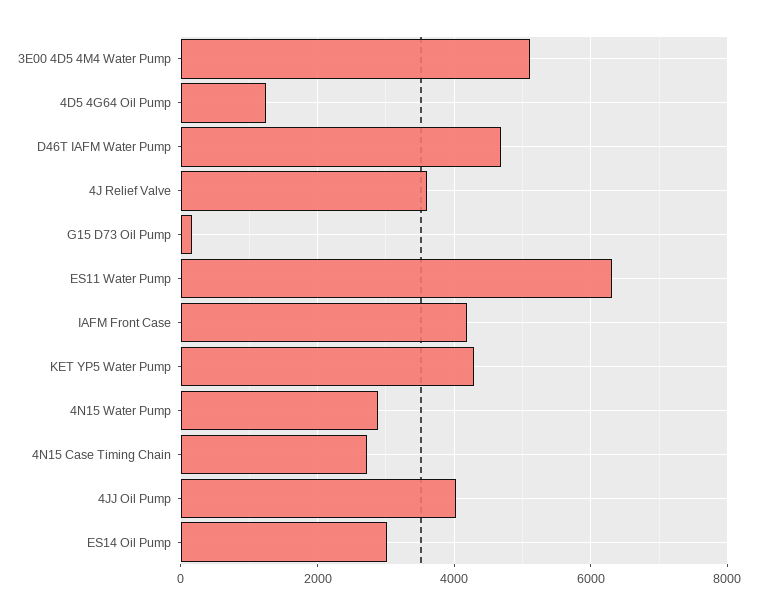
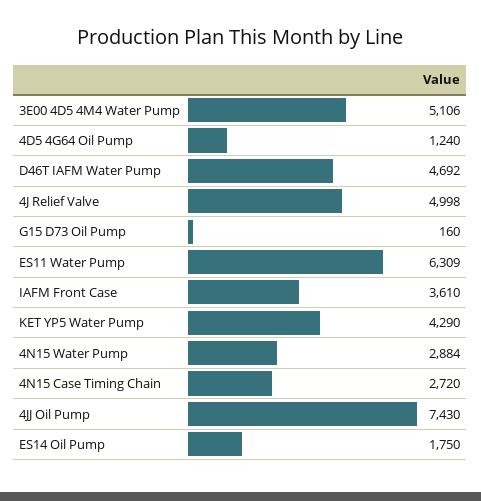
4J Relief Valve: 3600 -> 4998
IAFM Front Case: 4200 -> 3610
4JJ Oil Pump: 4000 -> 7430
ES14 Oil Pump: 3000 -> 1750

